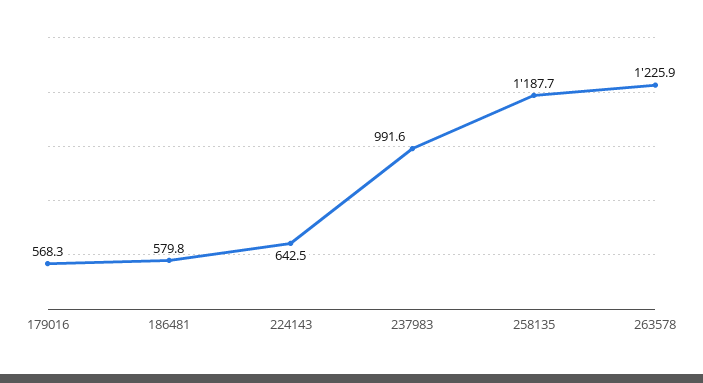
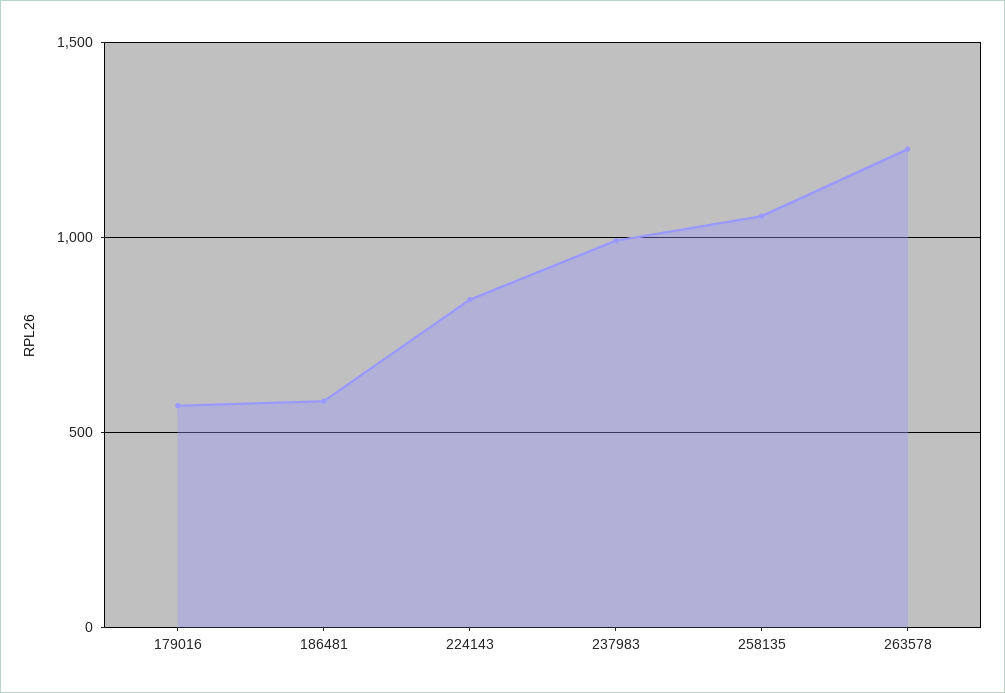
224143: 642.5 -> 850
258135: 1187.7 -> 1050

